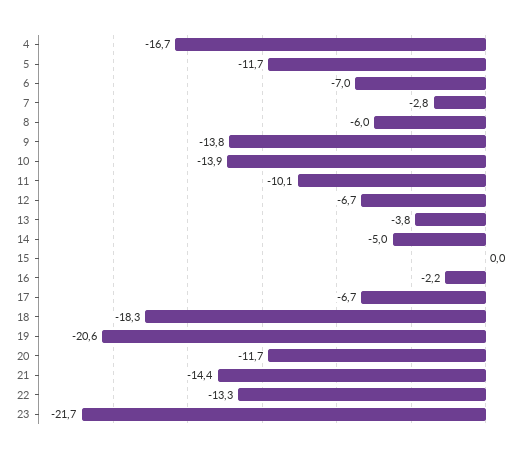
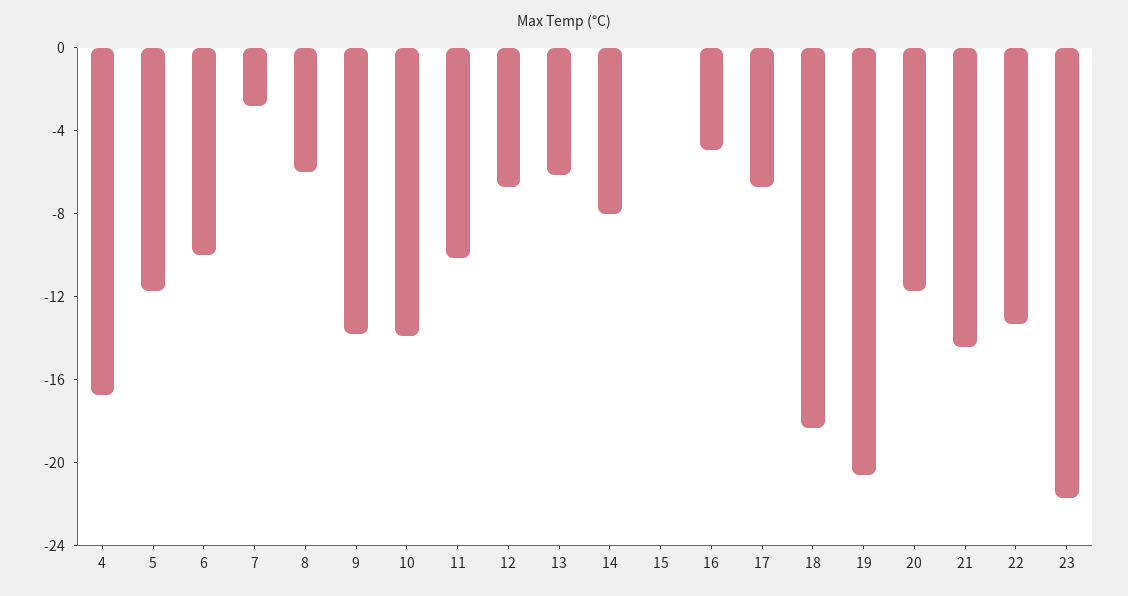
6: -7 -> -10
13: -3.8 -> -6
14: -5 -> -8
16: -2.2 -> -5

